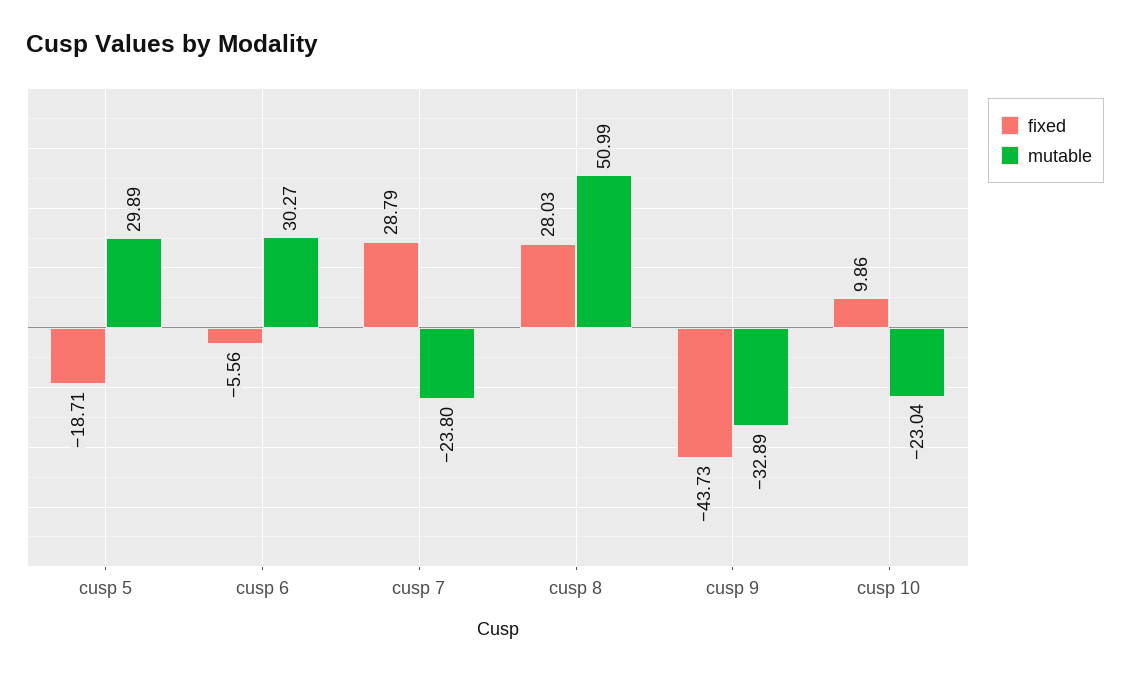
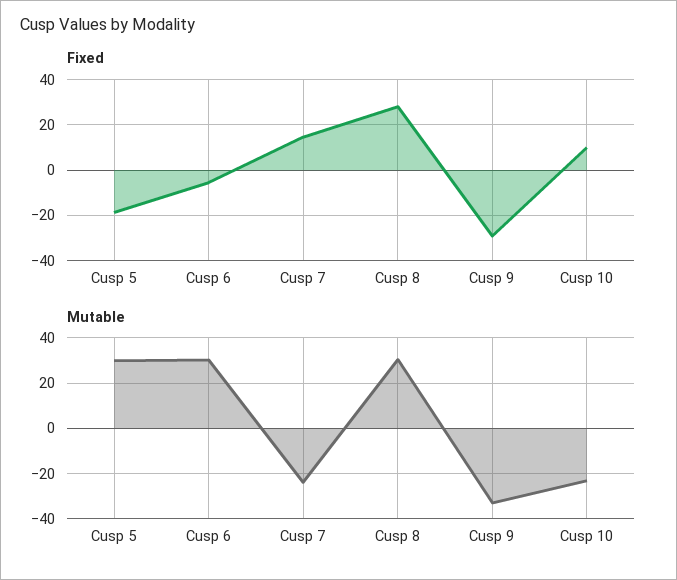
fixed, cusp 7: 28.79 -> 15
mutable, cusp 8: 50.99 -> 30
fixed, cusp 9: -43.73 -> -30

